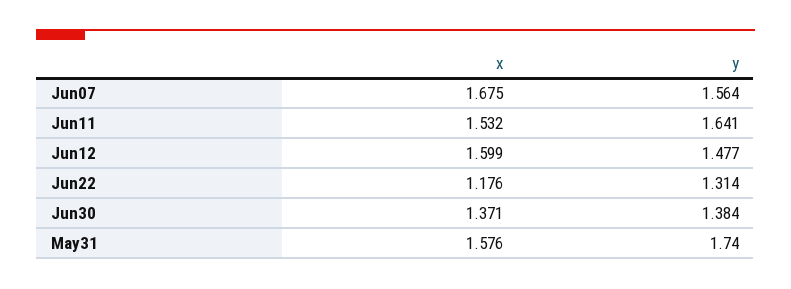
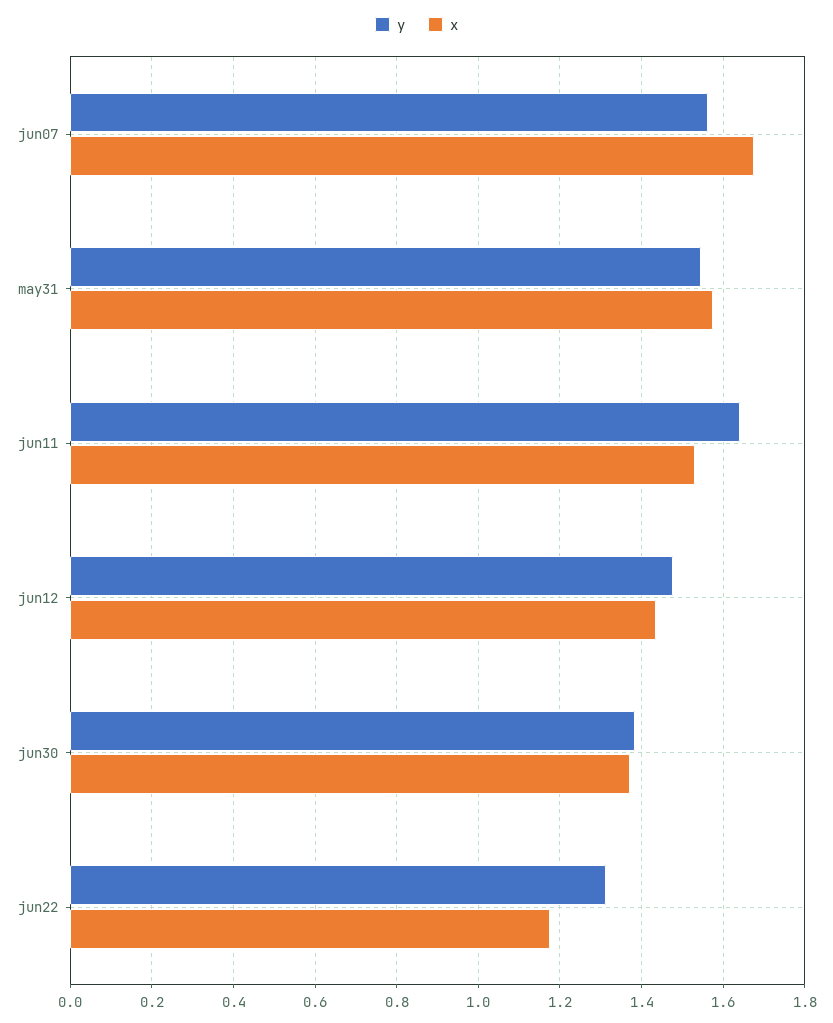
x, Jun12: 1.599 -> 1.44
y, May31: 1.74 -> 1.54

